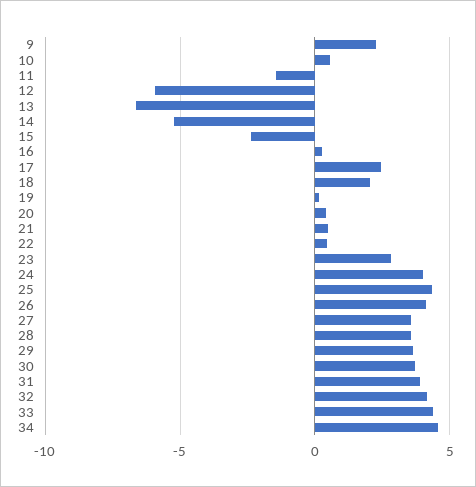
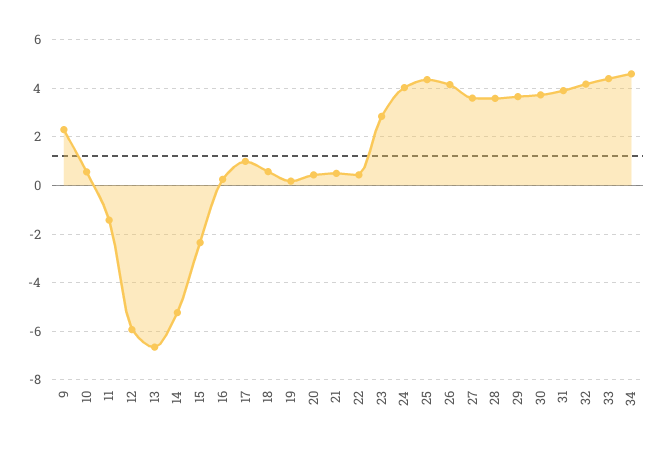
17: 2.5 -> 1
18: 2 -> 0.5

